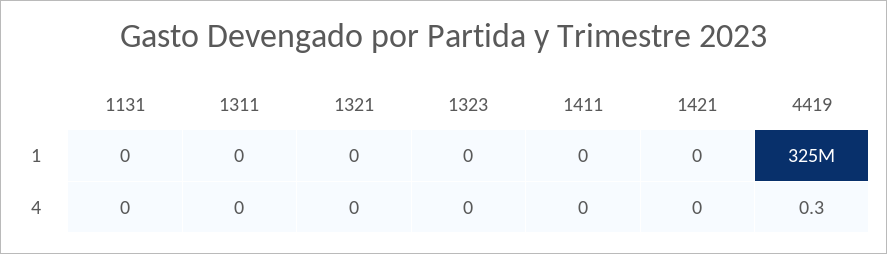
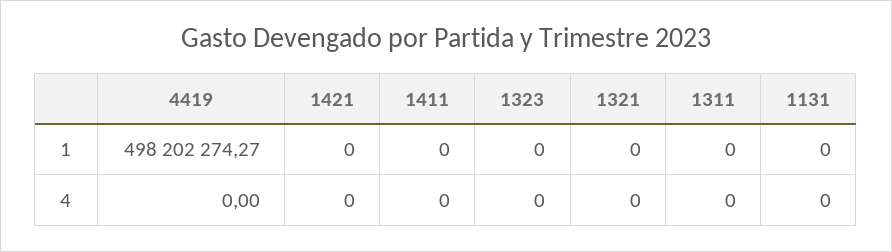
4419, 1: 325000000 -> 498202274.27
4419, 4: 0.3 -> 0

